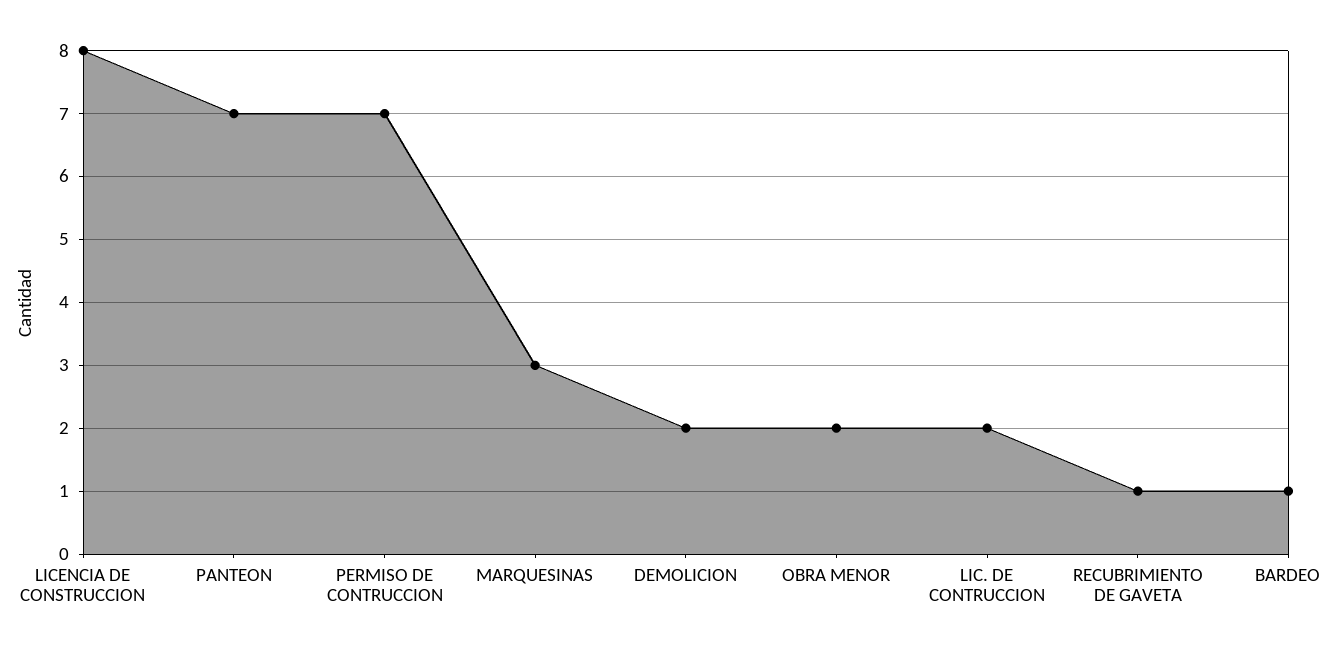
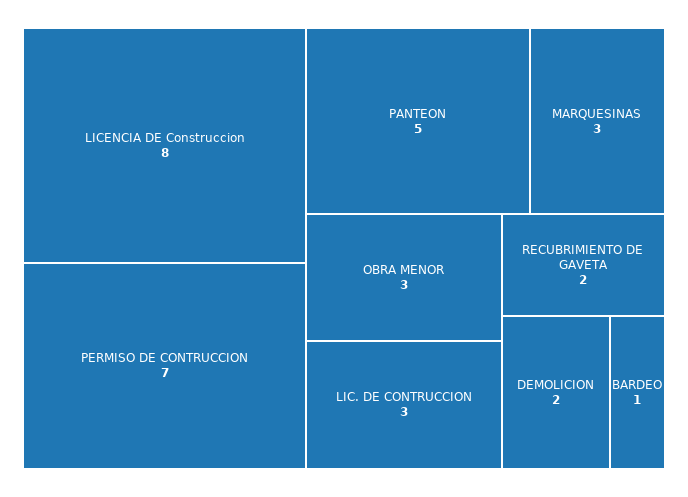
PANTEON: 7 -> 5
OBRA MENOR: 2 -> 3
LIC. DE CONTRUCCION: 2 -> 3
RECUBRIMIENTO DE GAVETA: 1 -> 2

